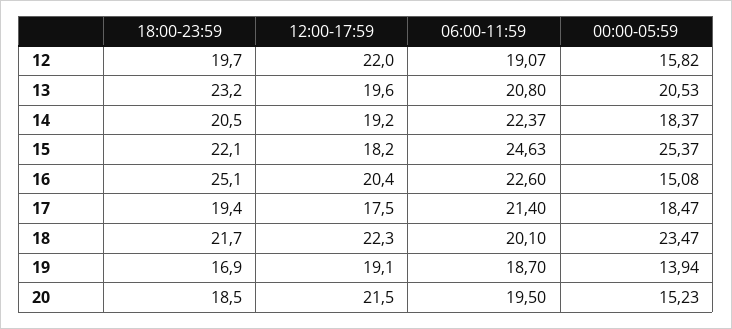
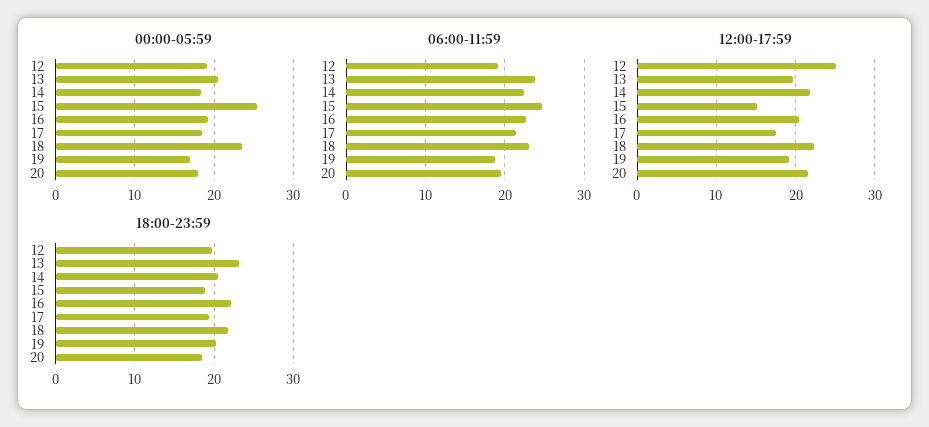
12:00-17:59, 12: 22 -> 25
00:00-05:59, 12: 15.82 -> 19
06:00-11:59, 13: 20.8 -> 24
12:00-17:59, 14: 19.2 -> 22
18:00-23:59, 15: 22.1 -> 19
12:00-17:59, 15: 18.2 -> 15
18:00-23:59, 16: 25.1 -> 22
00:00-05:59, 16: 15.08 -> 19
06:00-11:59, 18: 20.1 -> 23
18:00-23:59, 19: 16.9 -> 20
00:00-05:59, 19: 13.94 -> 17
00:00-05:59, 20: 15.23 -> 18

